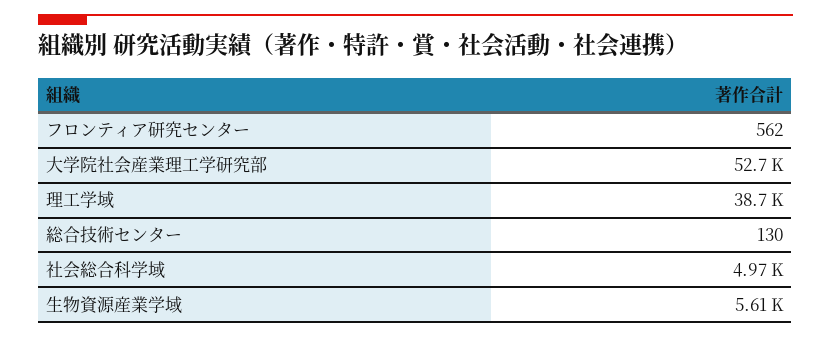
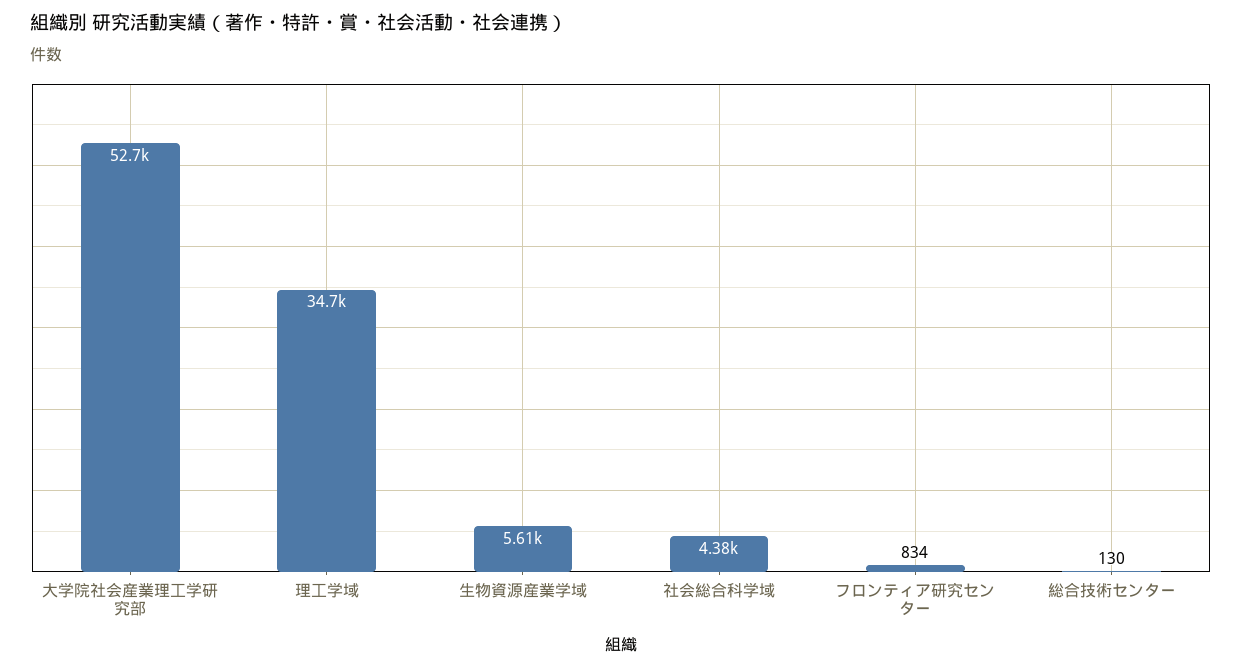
フロンティア研究センター: 562 -> 834
理工学域: 38700 -> 34700
社会総合科学域: 4970 -> 4380

